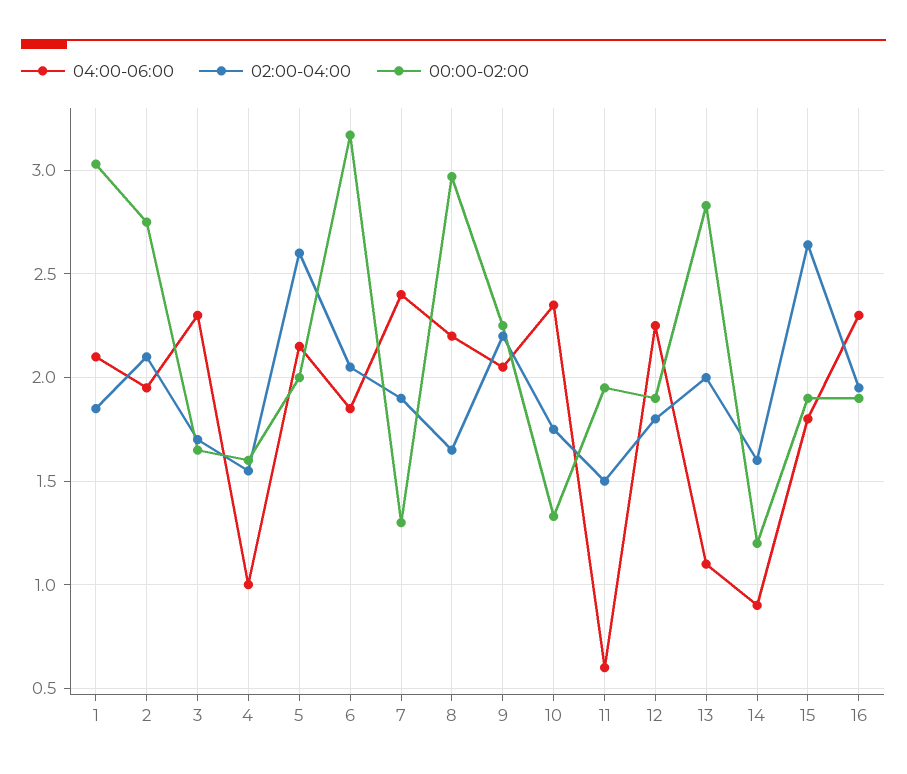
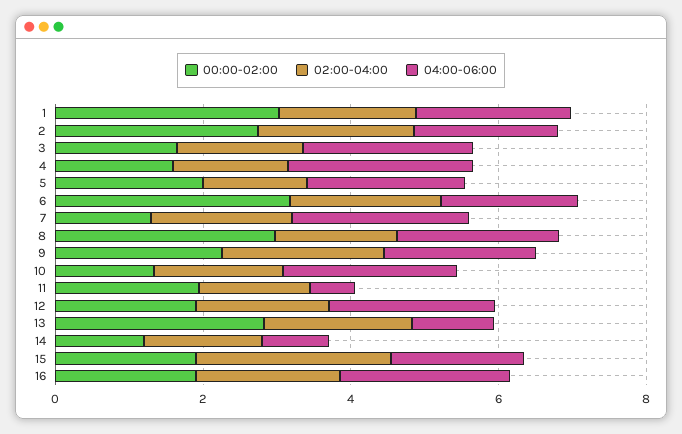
04:00-06:00, 4: 1 -> 2.5
02:00-04:00, 5: 2.6 -> 1.5

